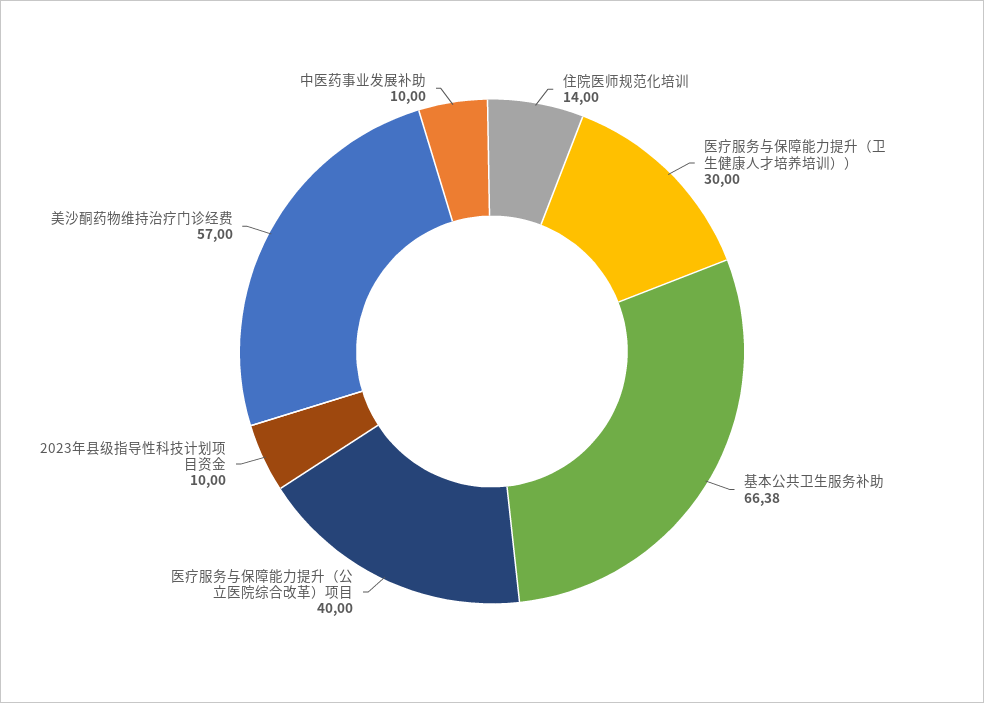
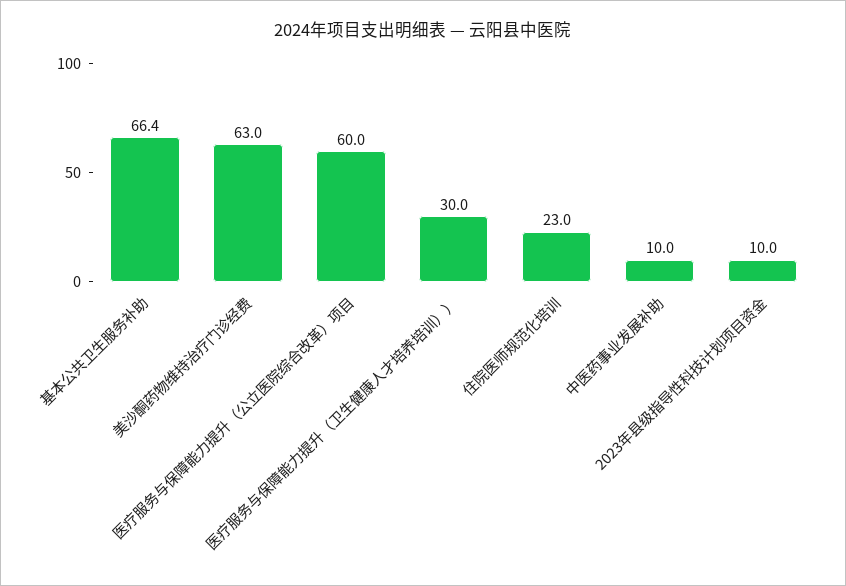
住院医师规范化培训: 14 -> 23
医疗服务与保障能力提升（公立医院综合改革）项目: 40 -> 60
美沙酮药物维持治疗门诊经费: 57 -> 63

